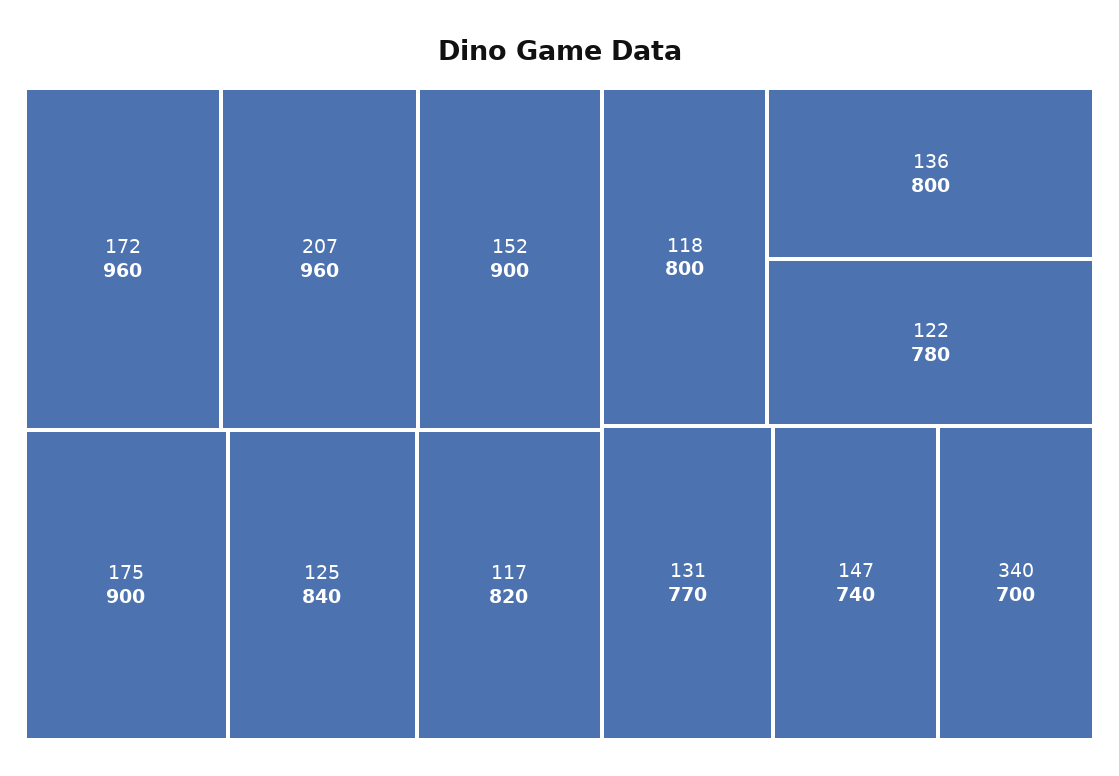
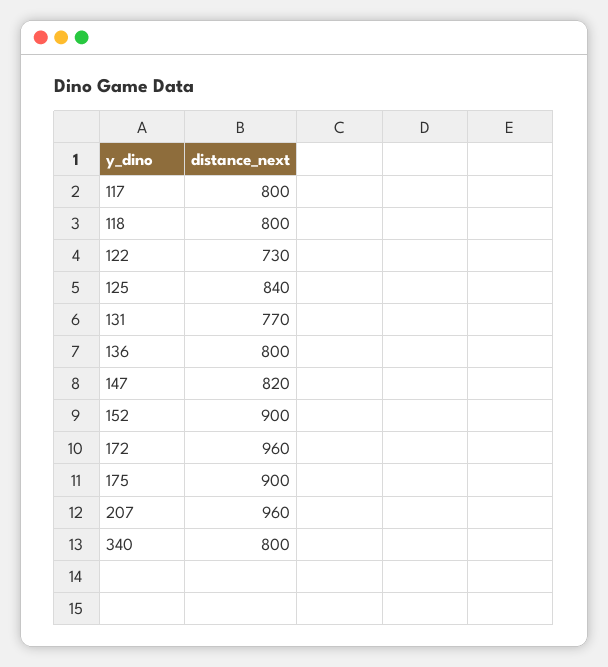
117: 820 -> 800
122: 780 -> 730
147: 740 -> 820
340: 700 -> 800

